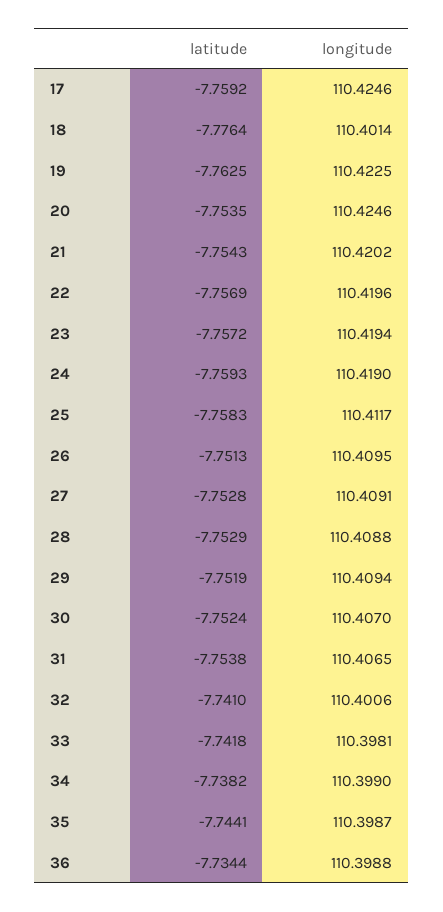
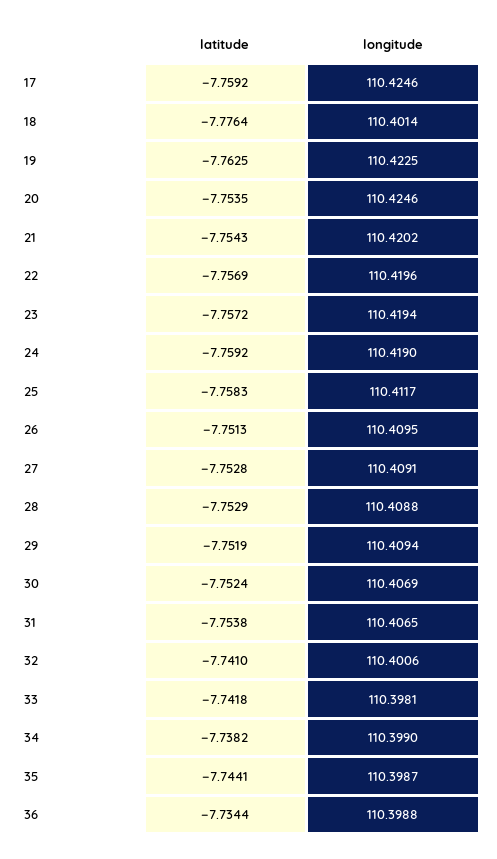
latitude, 24: -7.7593 -> -7.7592
longitude, 30: 110.407 -> 110.4069

